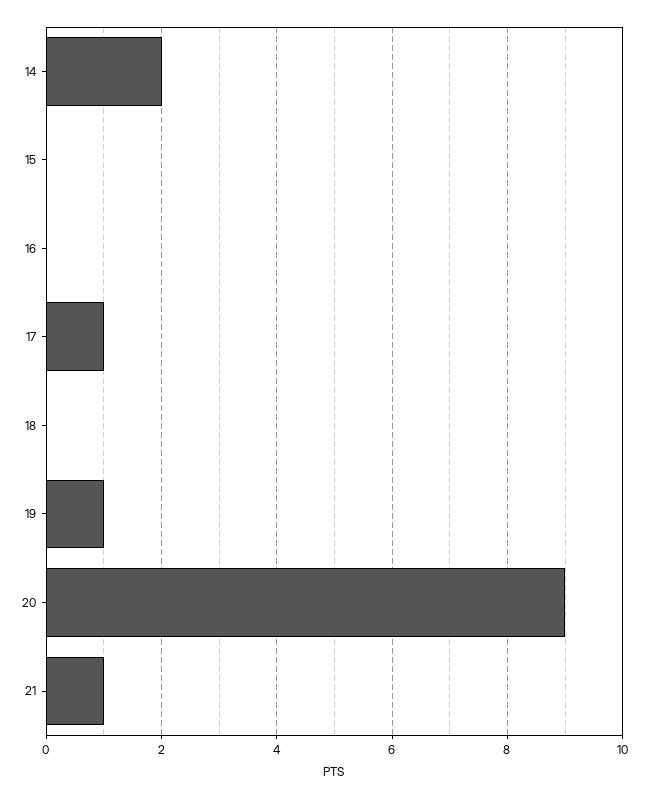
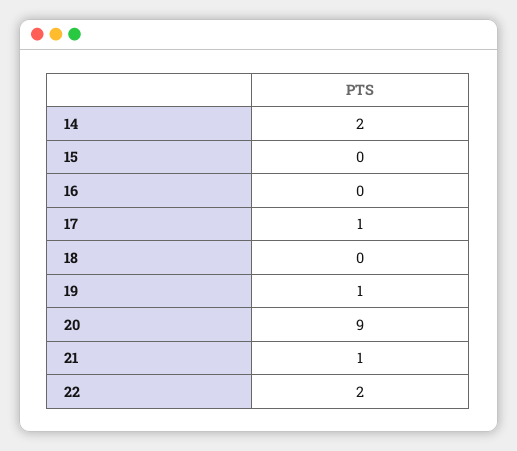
22: none -> 2

